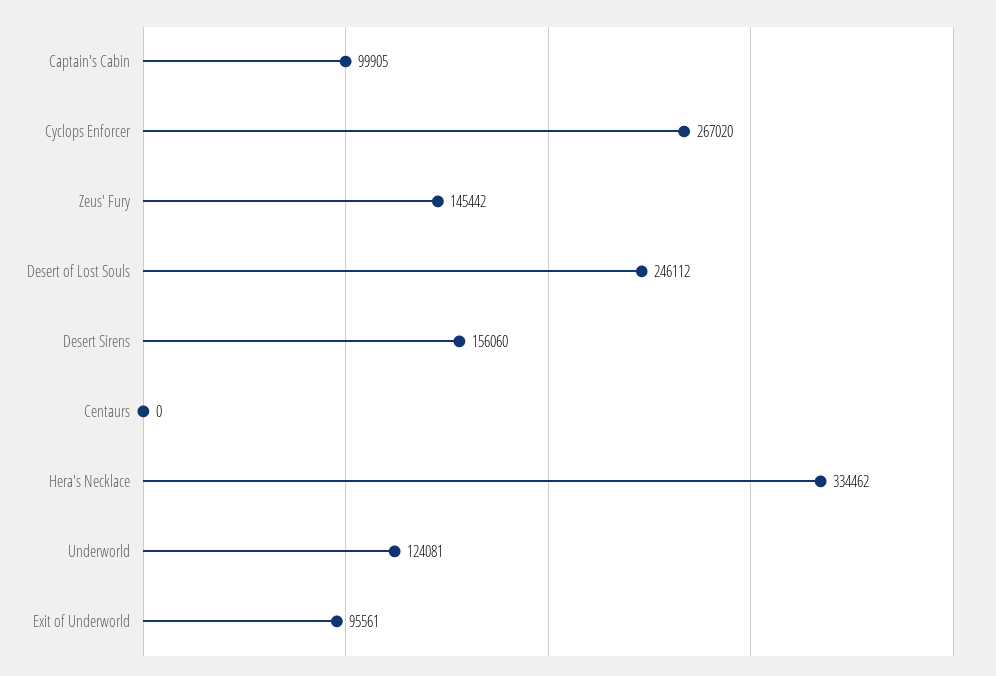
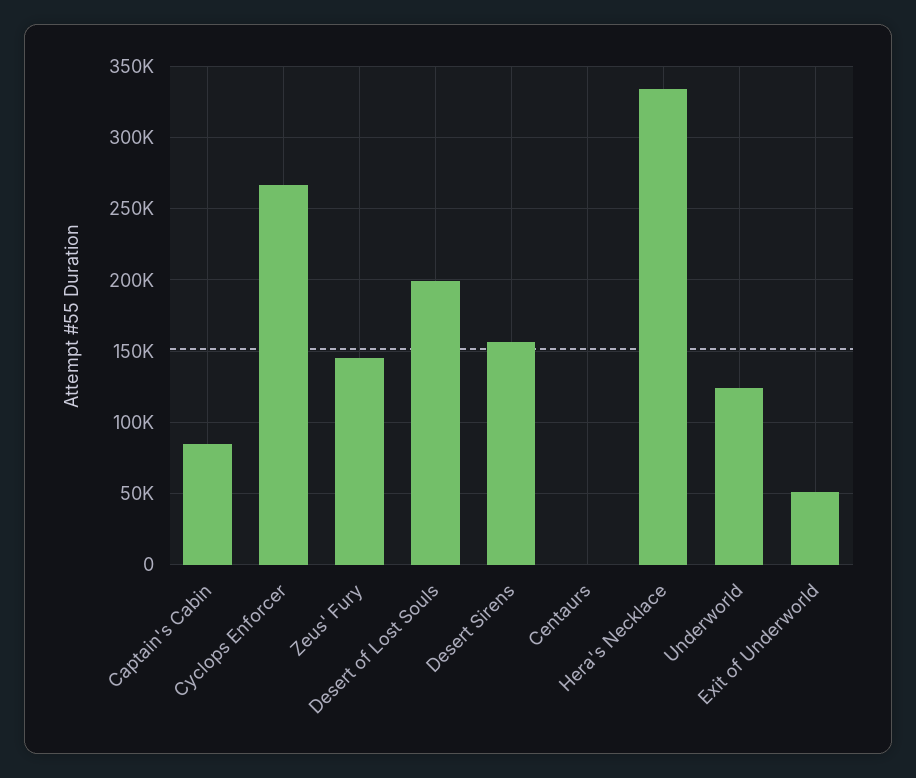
Captain's Cabin: 99905 -> 85000
Desert of Lost Souls: 246112 -> 200000
Exit of Underworld: 95561 -> 50000

